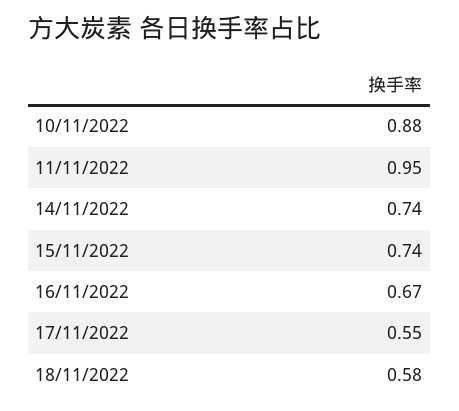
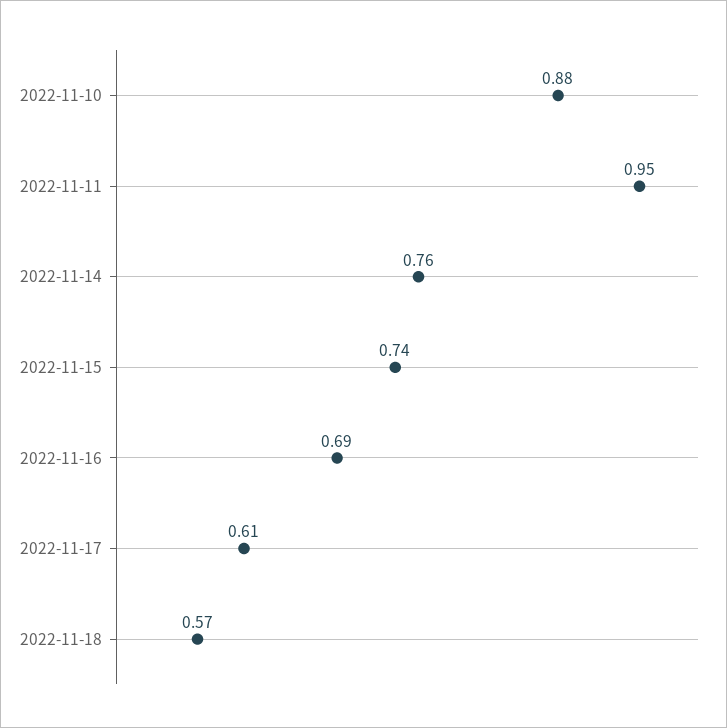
14/11/2022: 0.74 -> 0.76
16/11/2022: 0.67 -> 0.69
17/11/2022: 0.55 -> 0.61
18/11/2022: 0.58 -> 0.57

